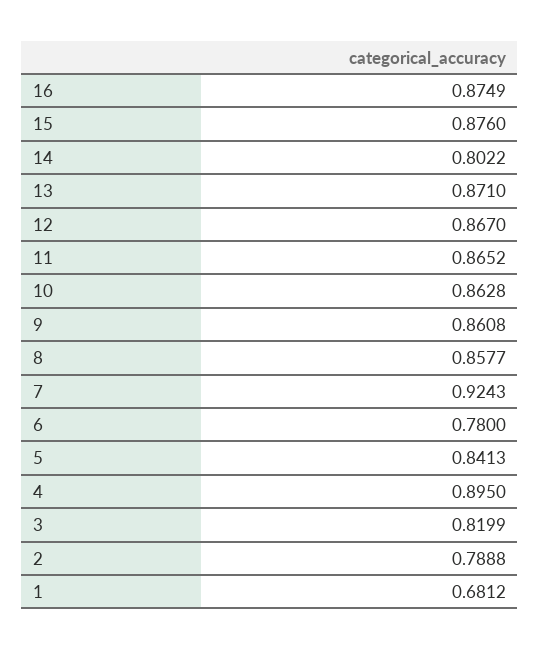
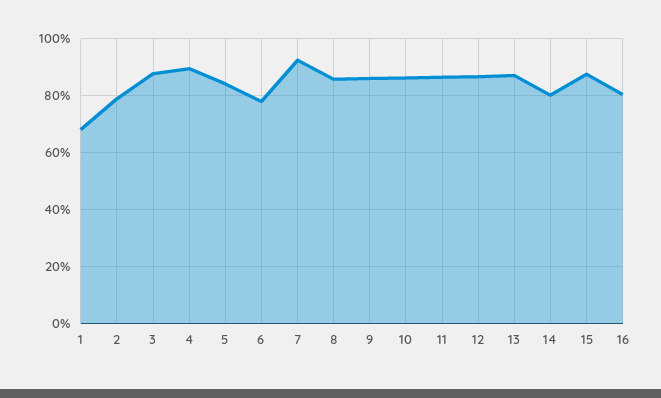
16: 0.8749 -> 0.8
3: 0.8199 -> 0.875

